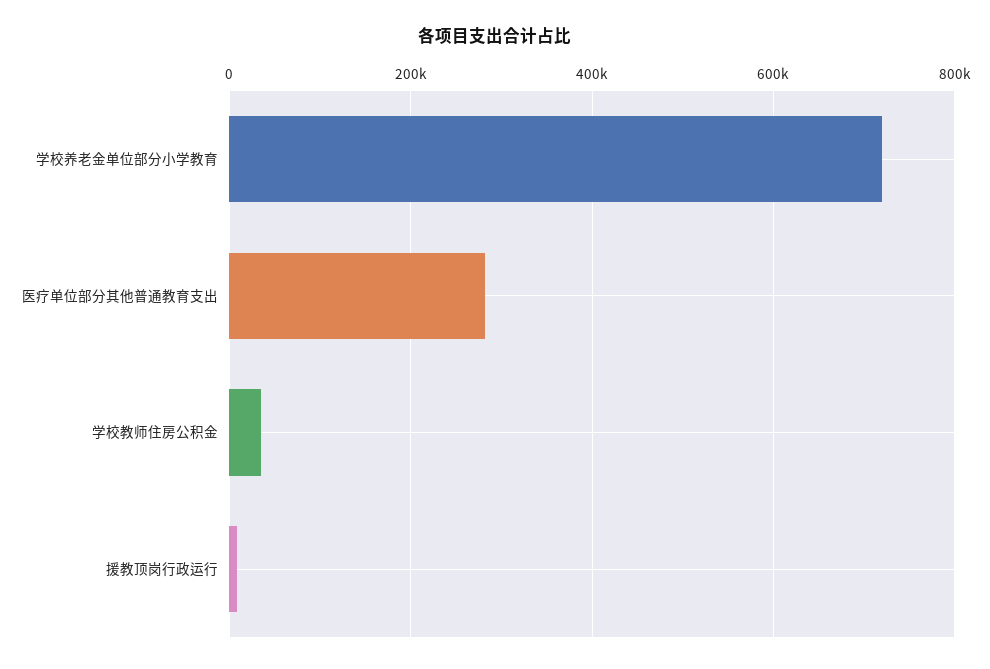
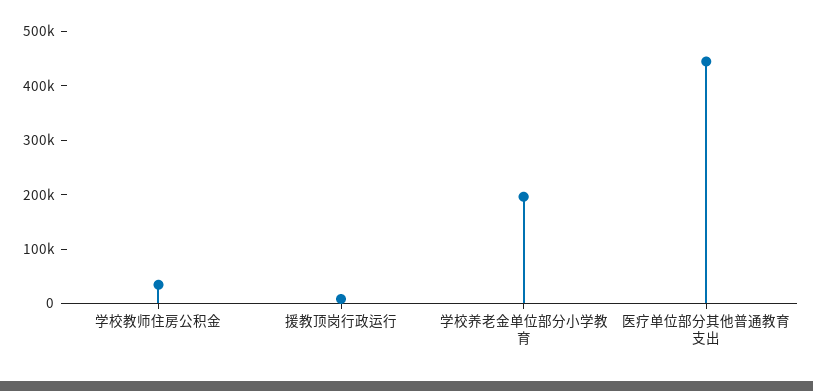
学校养老金单位部分小学教育: 720000 -> 200000
医疗单位部分其他普通教育支出: 280000 -> 440000

